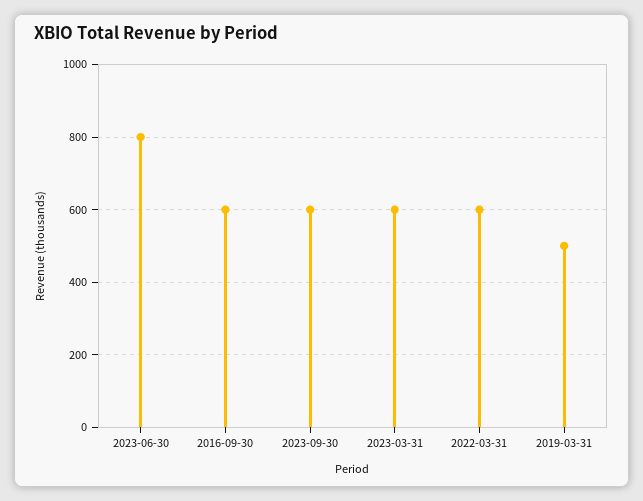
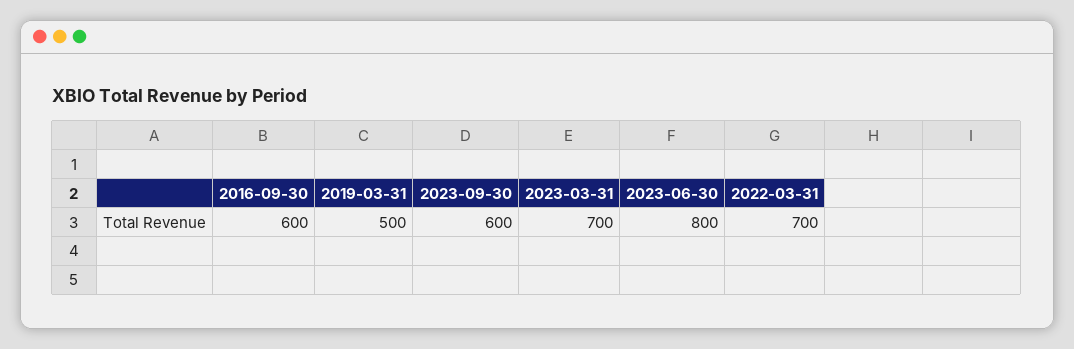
2023-03-31: 600 -> 700
2022-03-31: 600 -> 700

